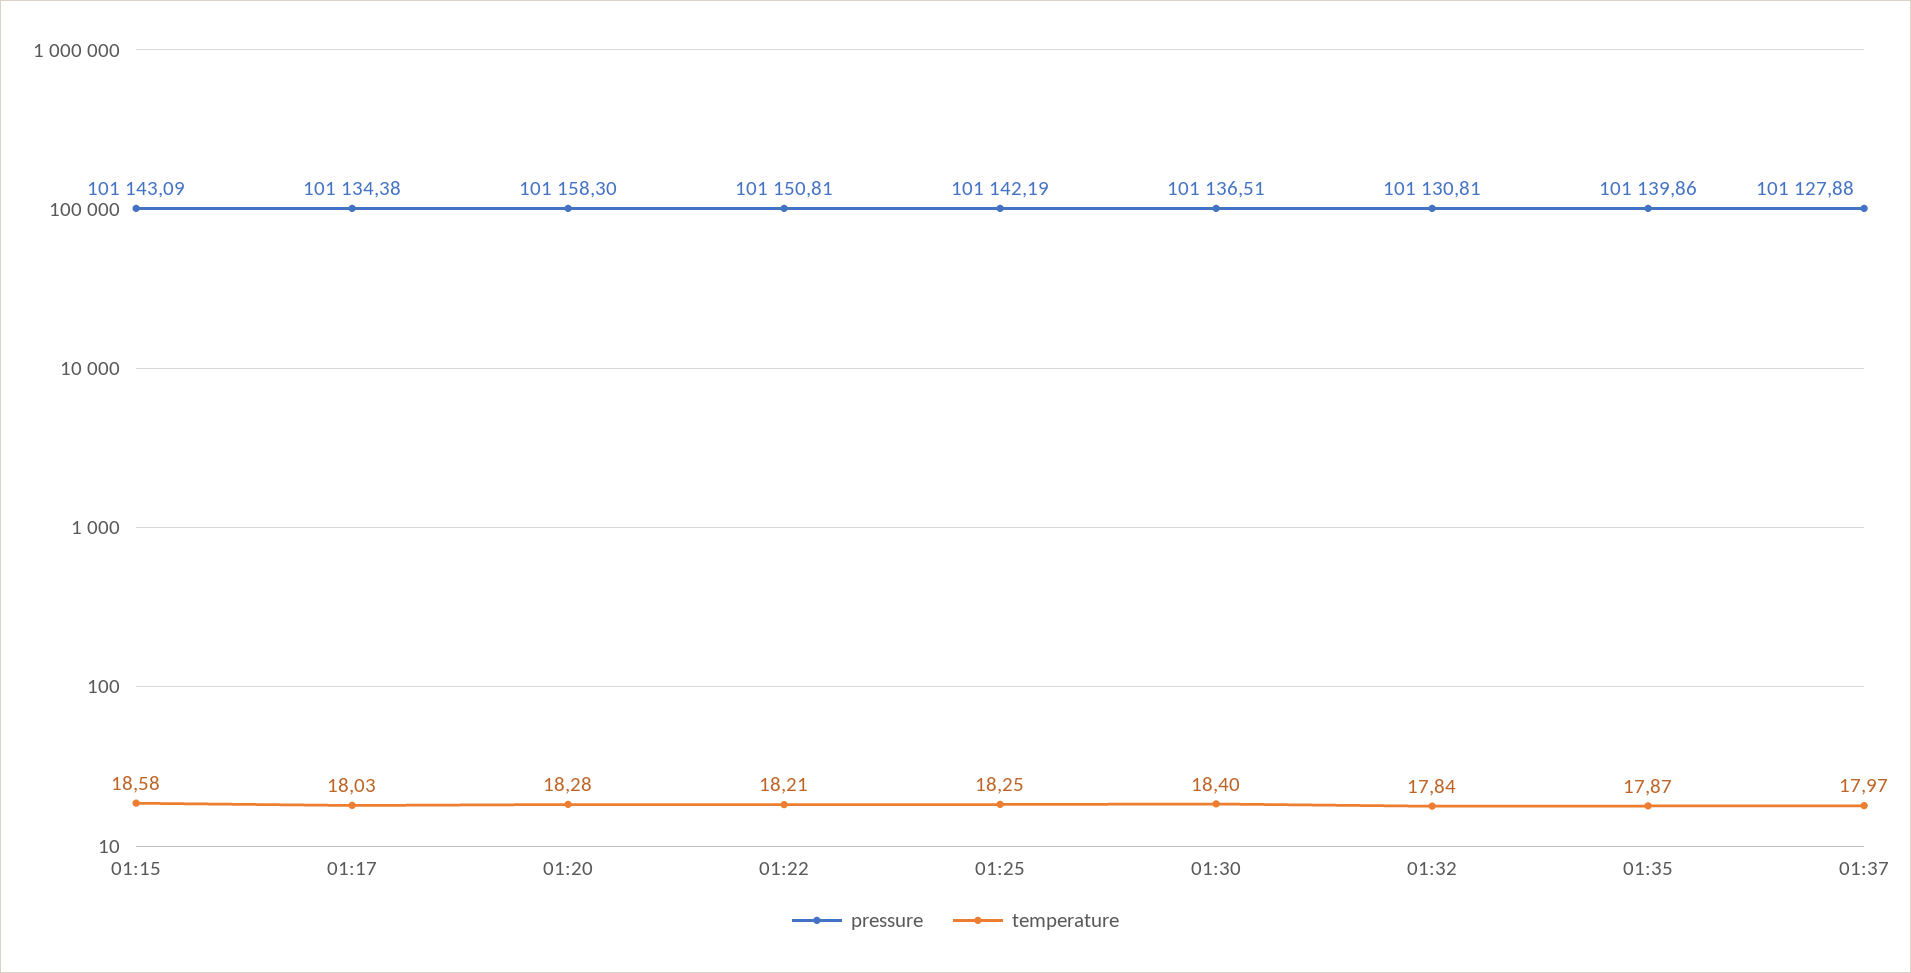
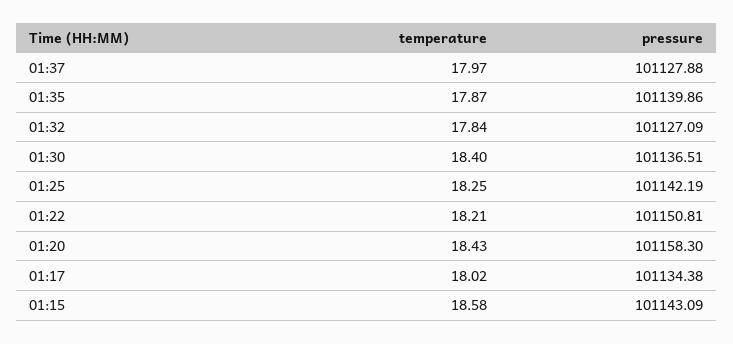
temperature, 01:17: 18.03 -> 18.02
temperature, 01:20: 18.28 -> 18.43
pressure, 01:32: 101130.81 -> 101127.09

